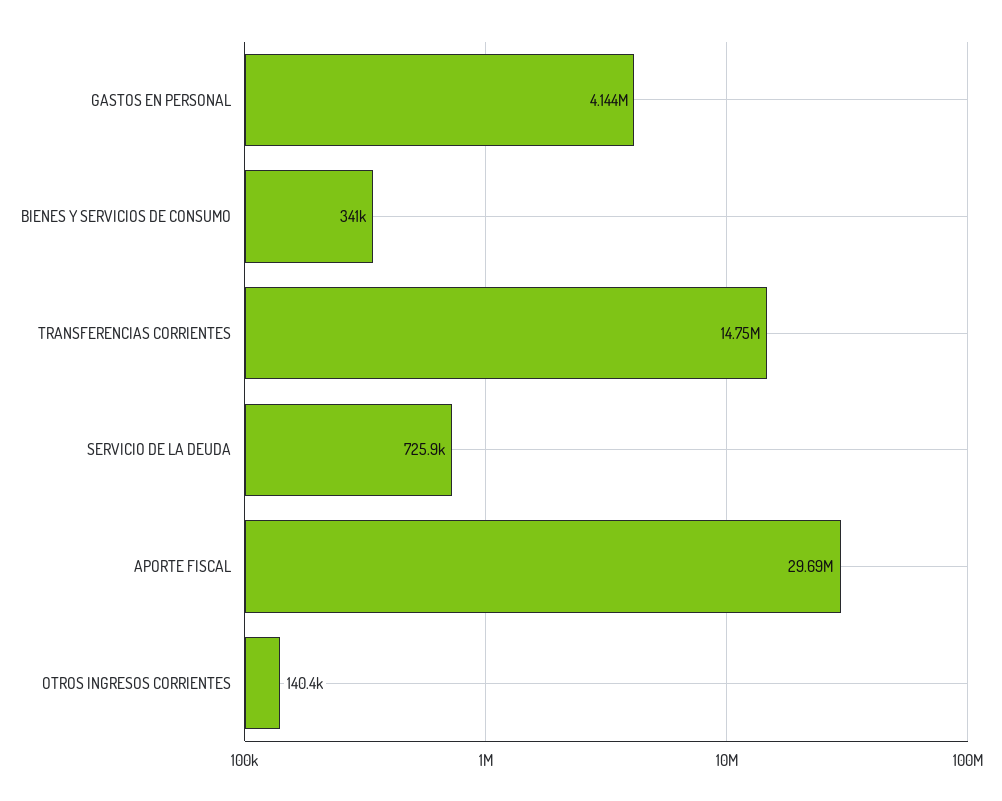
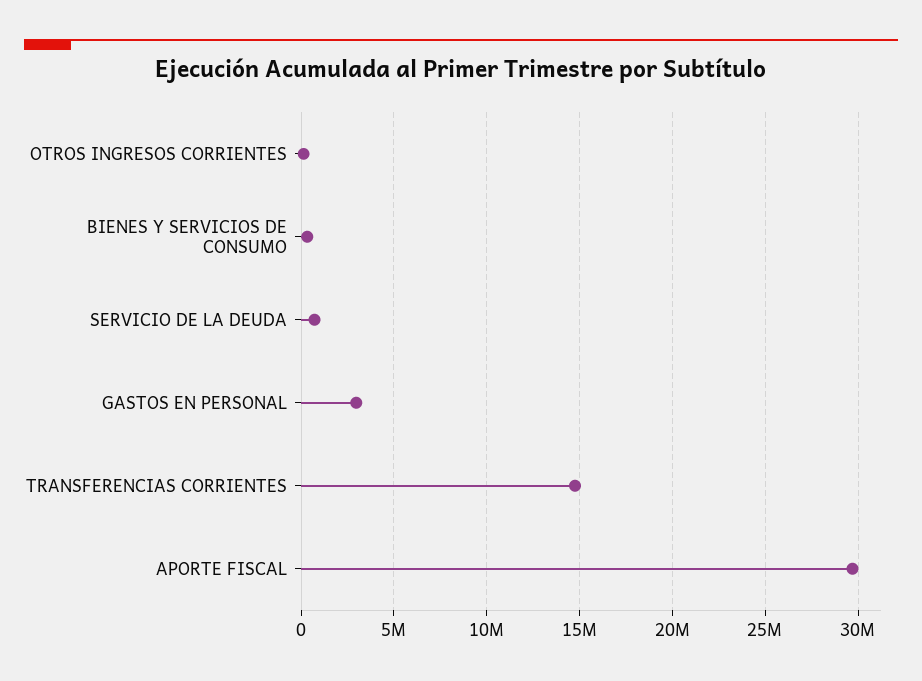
GASTOS EN PERSONAL: 4144000 -> 3000000

